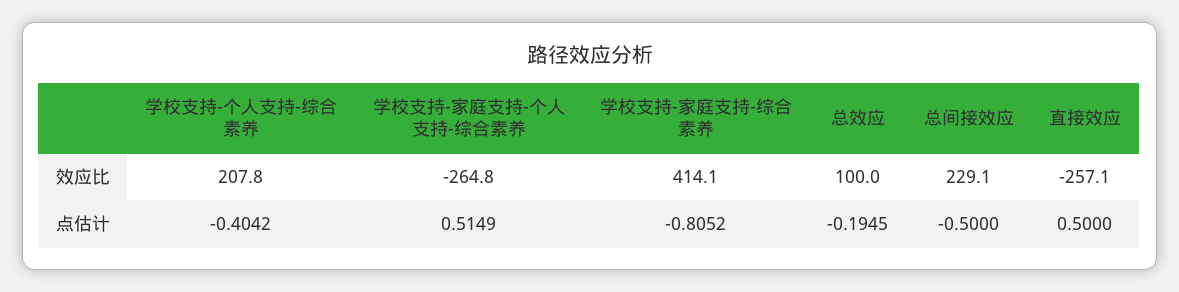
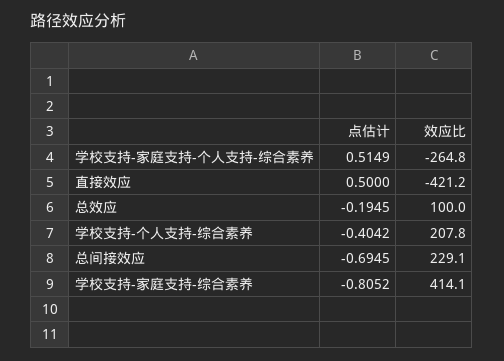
直接效应, 效应比: -257.1 -> -421.2
总间接效应, 点估计: -0.5 -> -0.6945

